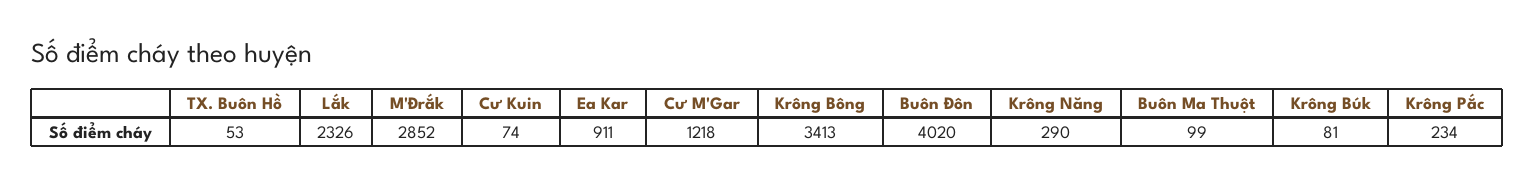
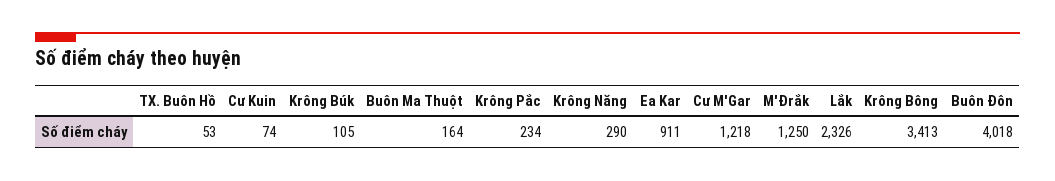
M'Đrắk: 2852 -> 1250
Buôn Đôn: 4020 -> 4018
Buôn Ma Thuột: 99 -> 164
Krông Búk: 81 -> 105

